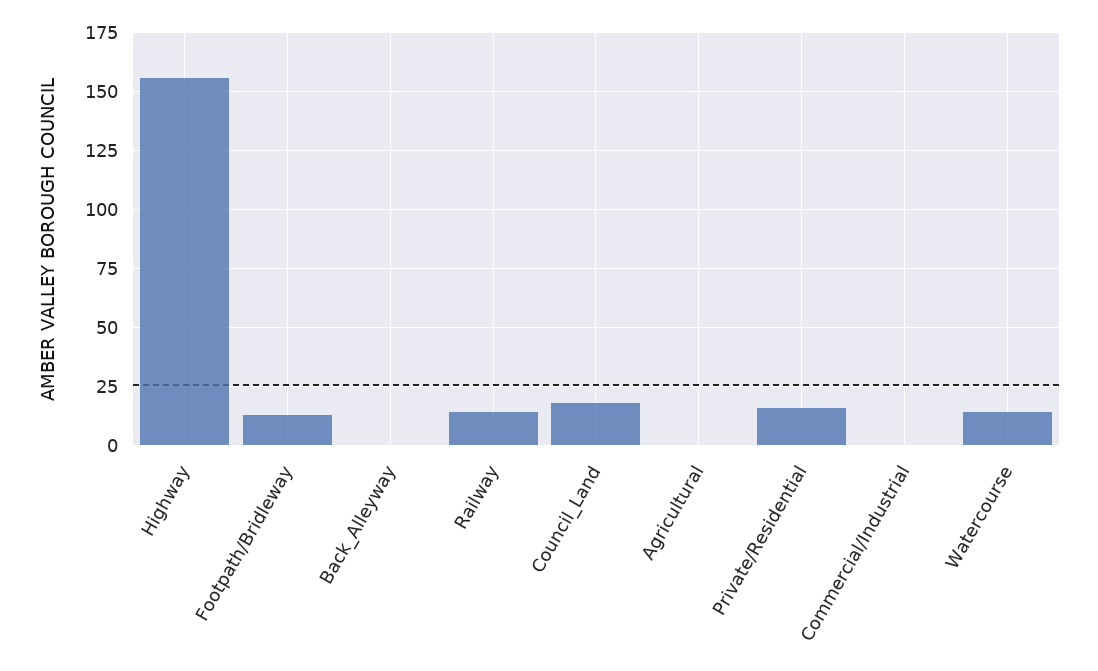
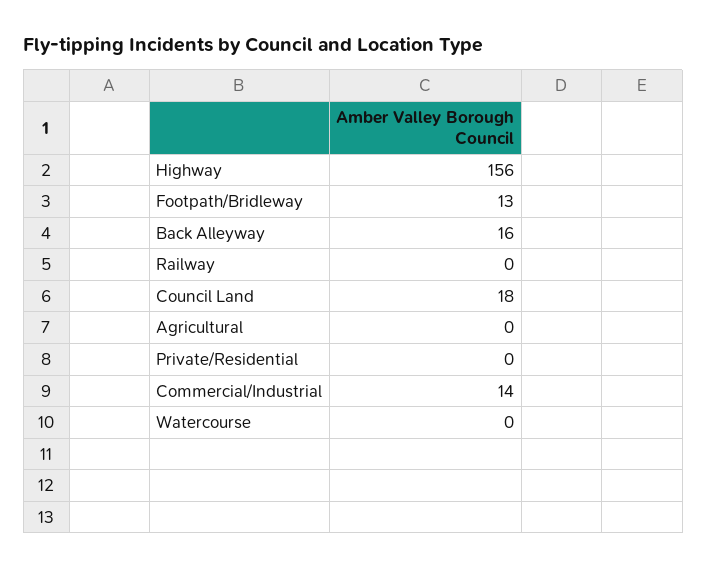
Back_Alleyway: 0 -> 16
Railway: 15 -> 0
Private/Residential: 15 -> 0
Commercial/Industrial: 0 -> 14
Watercourse: 15 -> 0

